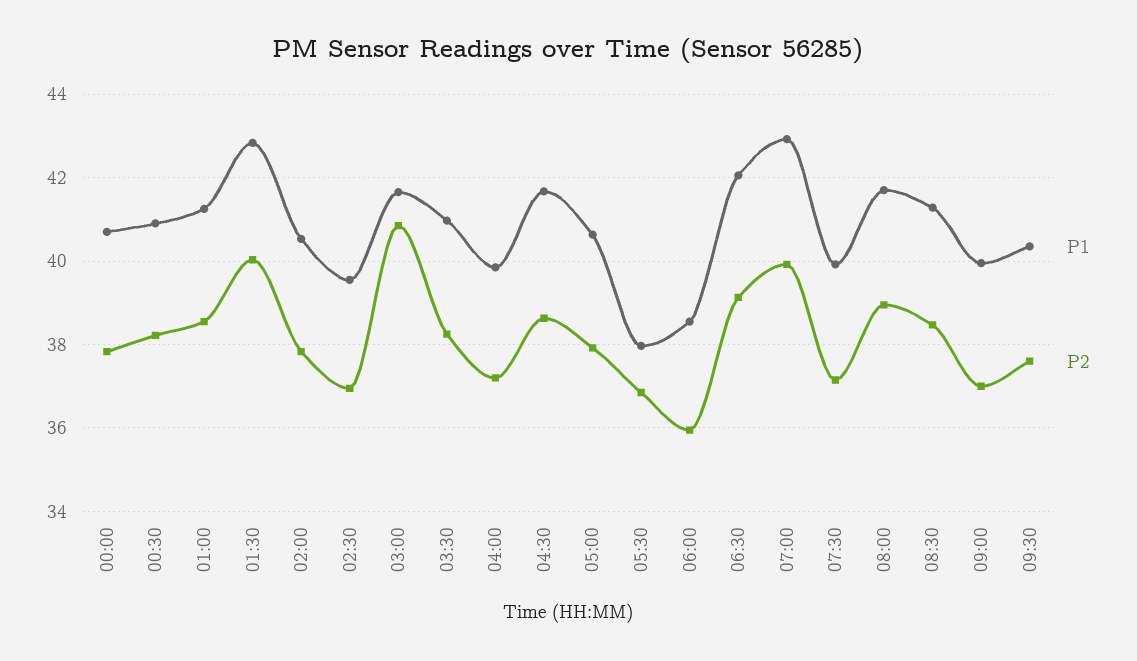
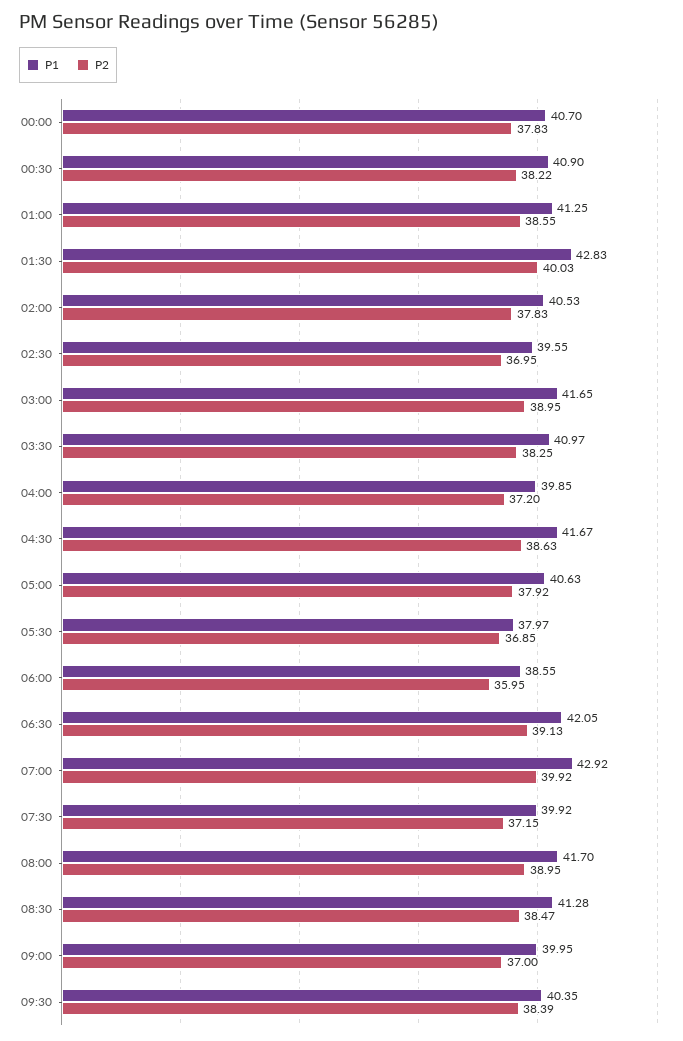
P2, 03:00: 40.8 -> 38.95
P2, 09:30: 37.6 -> 38.39

